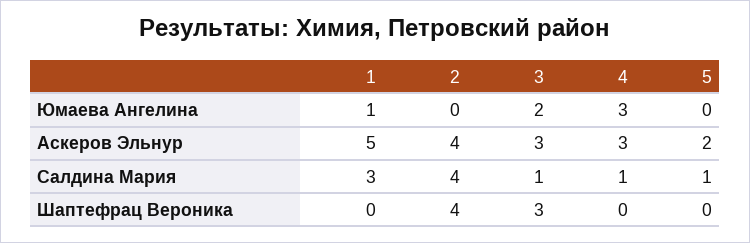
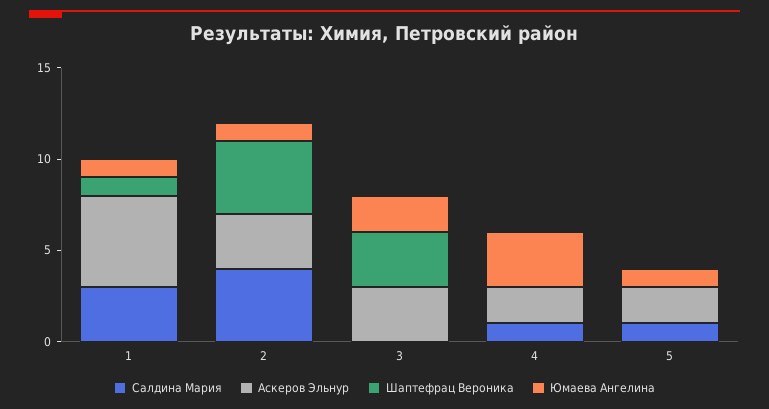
Юмаева Ангелина, 2: 0 -> 1
Юмаева Ангелина, 5: 0 -> 1
Аскеров Эльнур, 2: 4 -> 3
Аскеров Эльнур, 4: 3 -> 2
Салдина Мария, 3: 1 -> 0
Шаптефрац Вероника, 1: 0 -> 1

